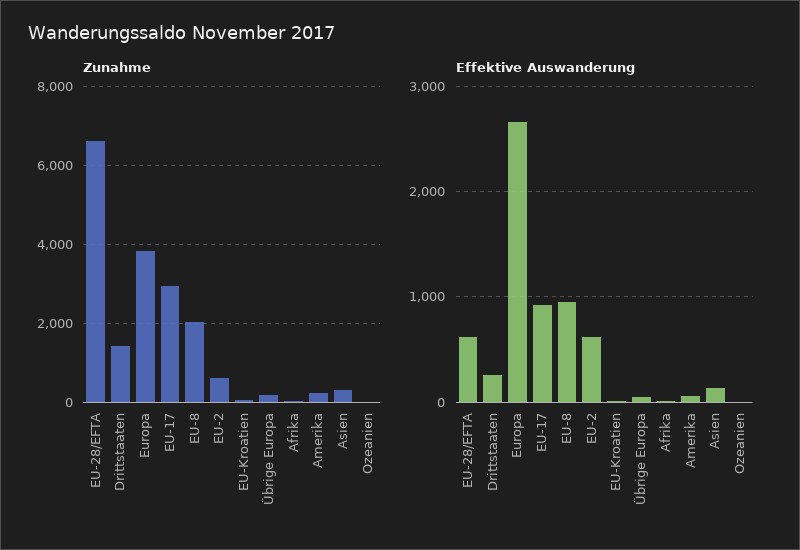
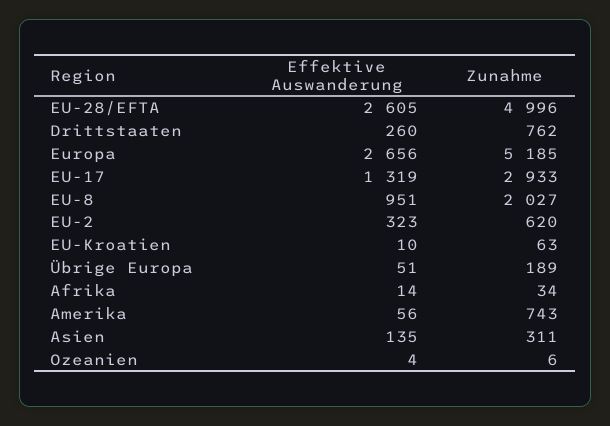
Zunahme, EU-28/EFTA: 6600 -> 4996
Zunahme, Drittstaaten: 1400 -> 762
Zunahme, Europa: 3800 -> 5185
Zunahme, Amerika: 200 -> 743
Effektive Auswanderung, EU-28/EFTA: 600 -> 2605
Effektive Auswanderung, EU-17: 900 -> 1319
Effektive Auswanderung, EU-2: 600 -> 323

